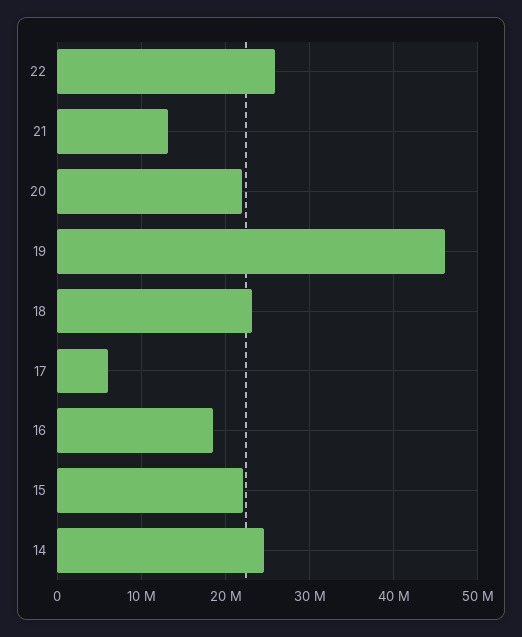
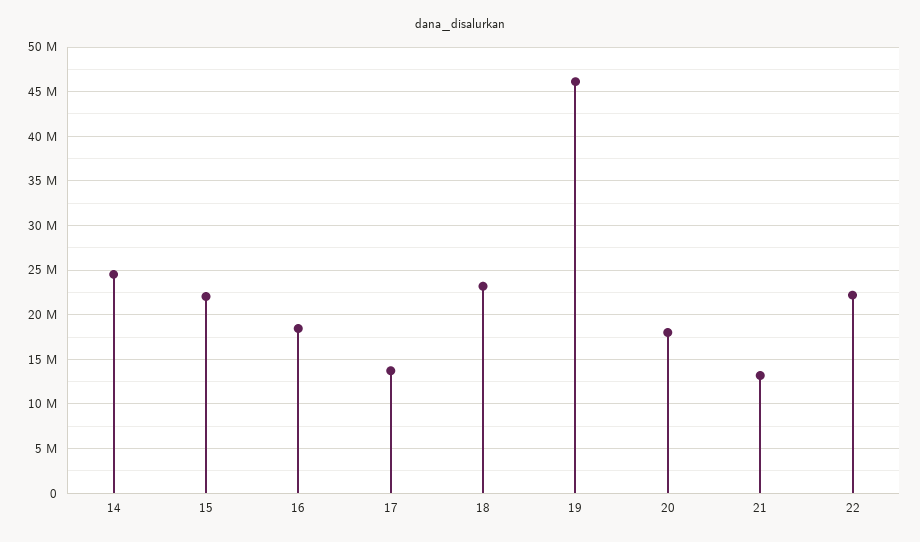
22: 26000000 -> 22000000
20: 22000000 -> 18000000
17: 6000000 -> 14000000

